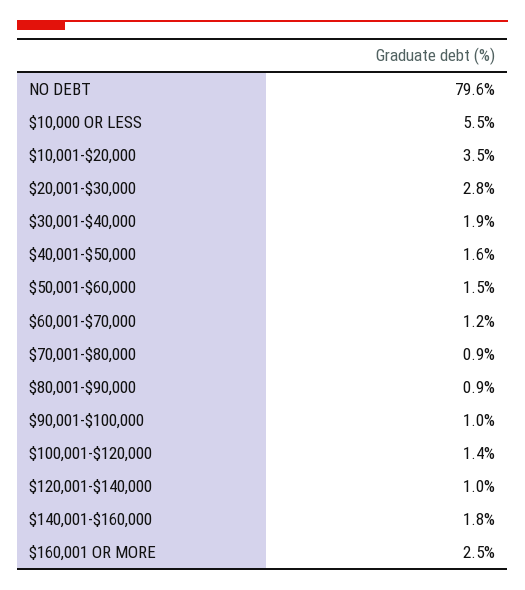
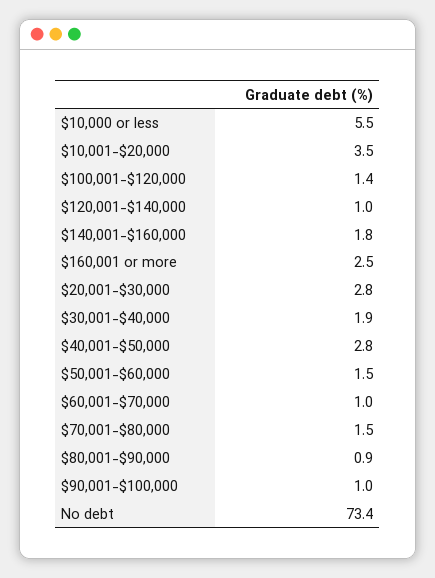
NO DEBT: 79.6 -> 73.4
$40,001-$50,000: 1.6 -> 2.8
$60,001-$70,000: 1.2 -> 1
$70,001-$80,000: 0.9 -> 1.5

